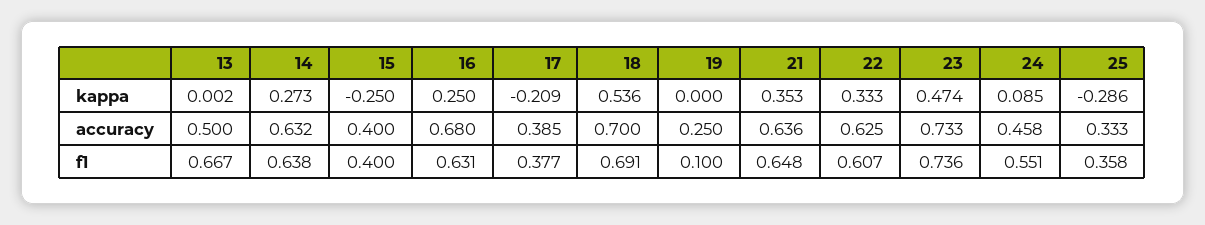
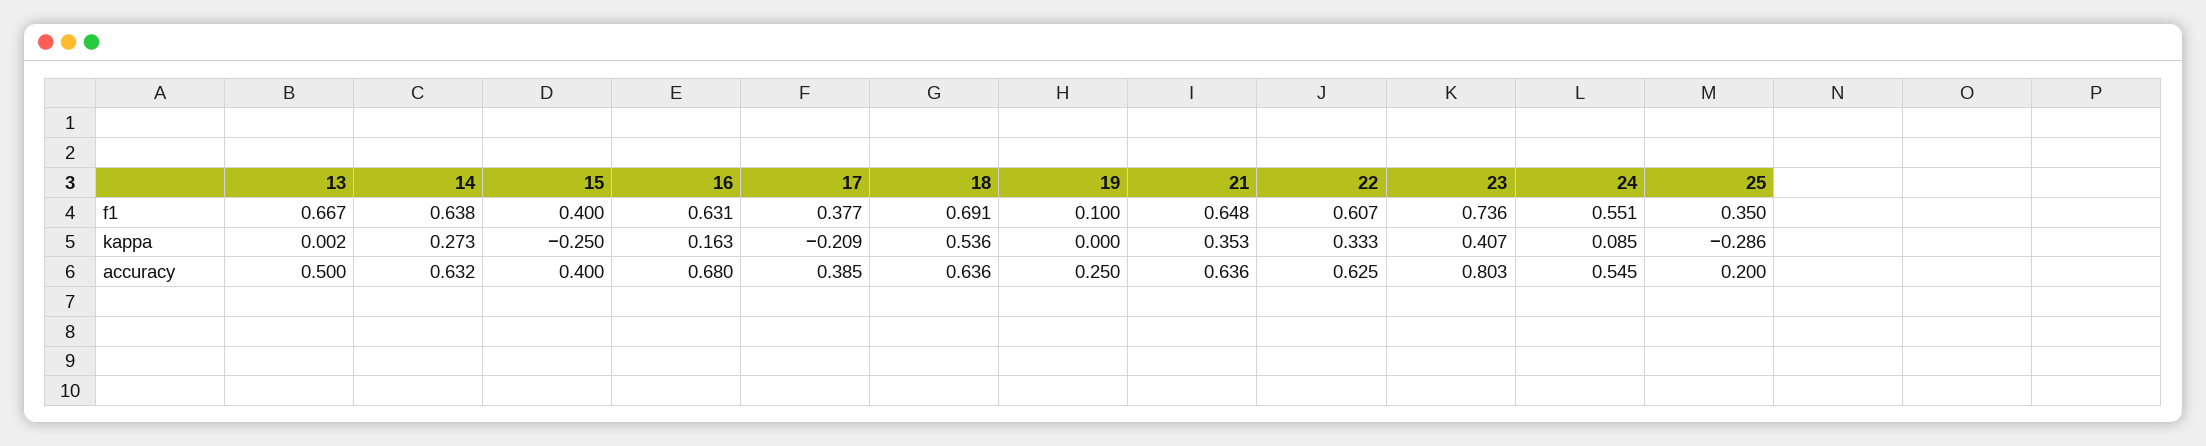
16, kappa: 0.25 -> 0.163
23, kappa: 0.474 -> 0.407
18, accuracy: 0.7 -> 0.636
23, accuracy: 0.733 -> 0.803
24, accuracy: 0.458 -> 0.545
25, accuracy: 0.333 -> 0.2
25, f1: 0.358 -> 0.35

